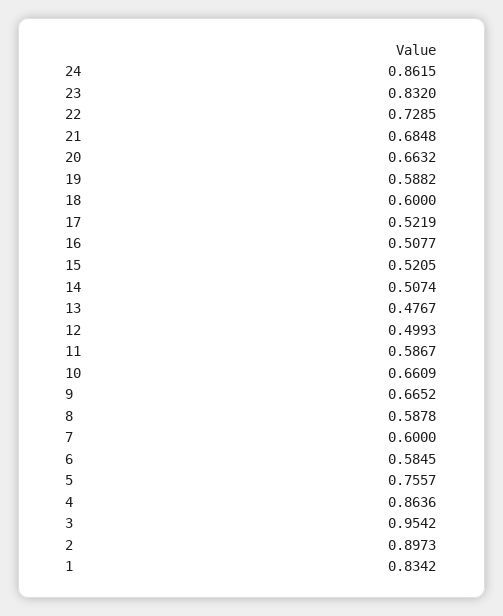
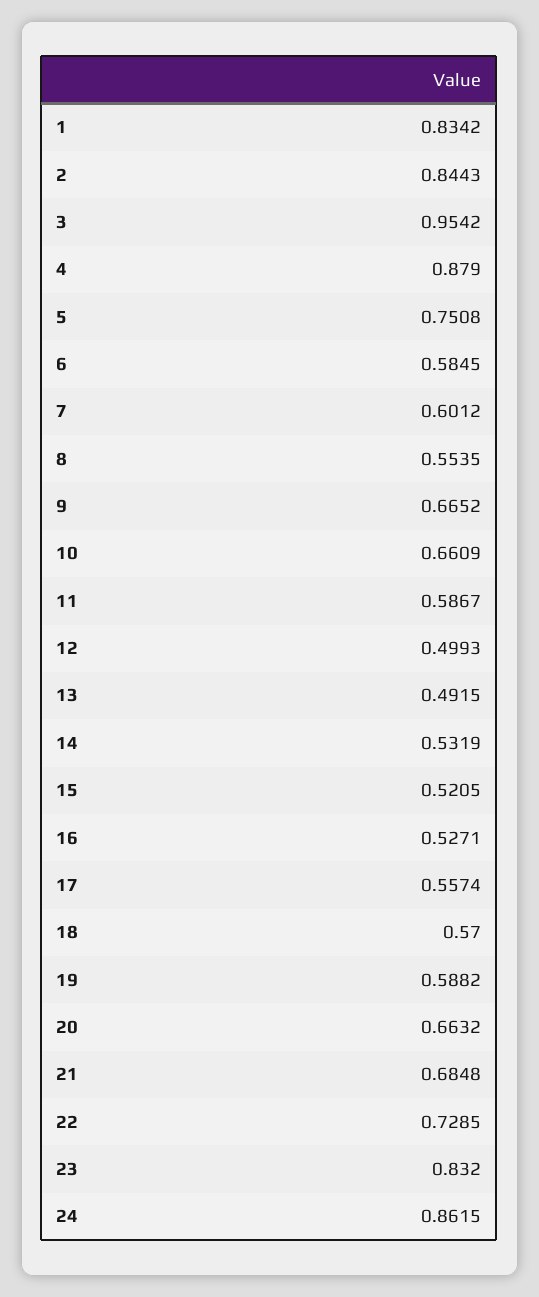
18: 0.6 -> 0.57
17: 0.5219 -> 0.5574
16: 0.5077 -> 0.5271
14: 0.5074 -> 0.5319
13: 0.4767 -> 0.4915
8: 0.5878 -> 0.5535
7: 0.6 -> 0.6012
5: 0.7557 -> 0.7508
4: 0.8636 -> 0.879
2: 0.8973 -> 0.8443

